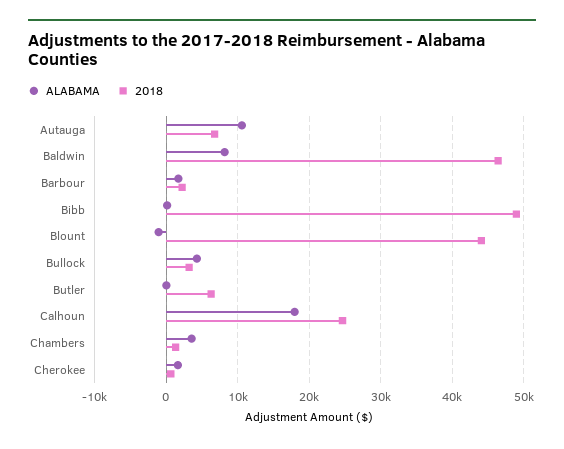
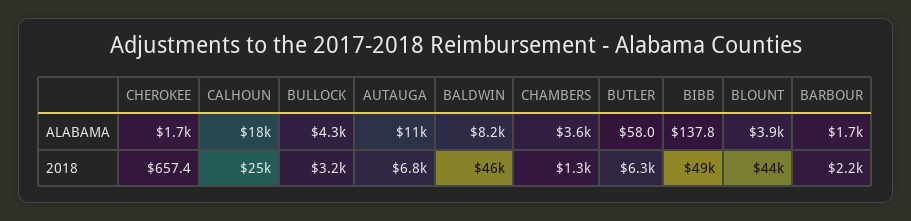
ALABAMA, Blount: -1000 -> 3900

